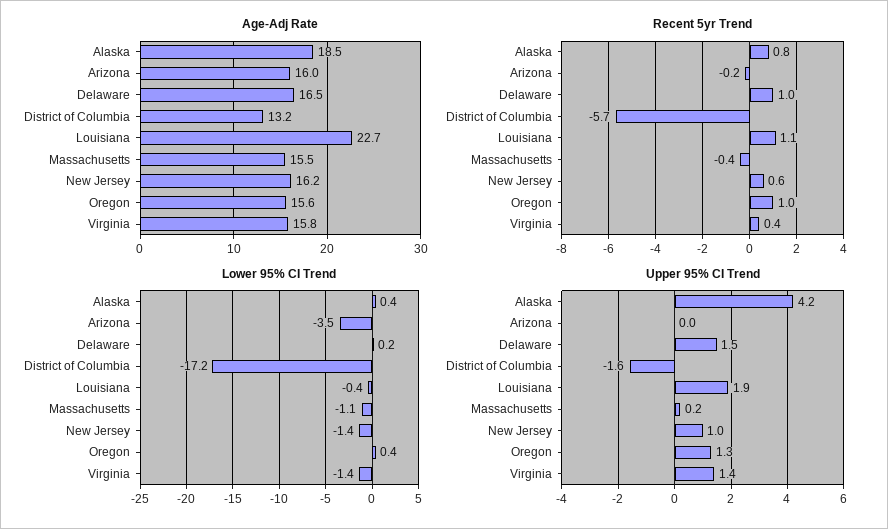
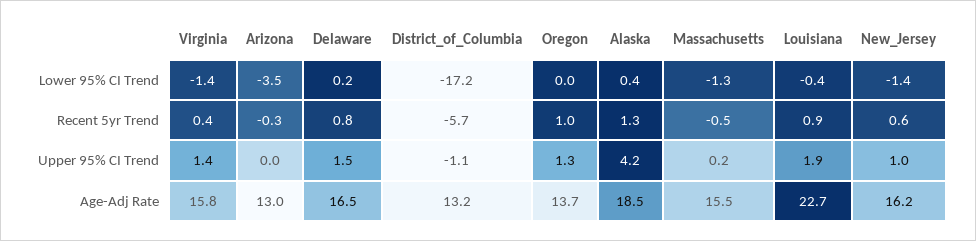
Age-Adj Rate, Arizona: 16 -> 13
Age-Adj Rate, Oregon: 15.6 -> 13.7
Recent 5yr Trend, Alaska: 0.8 -> 1.3
Recent 5yr Trend, Arizona: -0.2 -> -0.3
Recent 5yr Trend, Delaware: 1 -> 0.8
Recent 5yr Trend, Louisiana: 1.1 -> 0.9
Recent 5yr Trend, Massachusetts: -0.4 -> -0.5
Lower 95% CI Trend, Massachusetts: -1.1 -> -1.3
Lower 95% CI Trend, Oregon: 0.4 -> 0
Upper 95% CI Trend, District of Columbia: -1.6 -> -1.1

